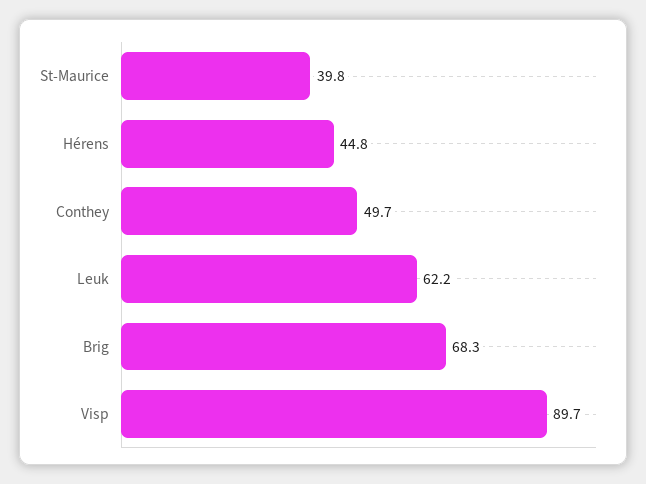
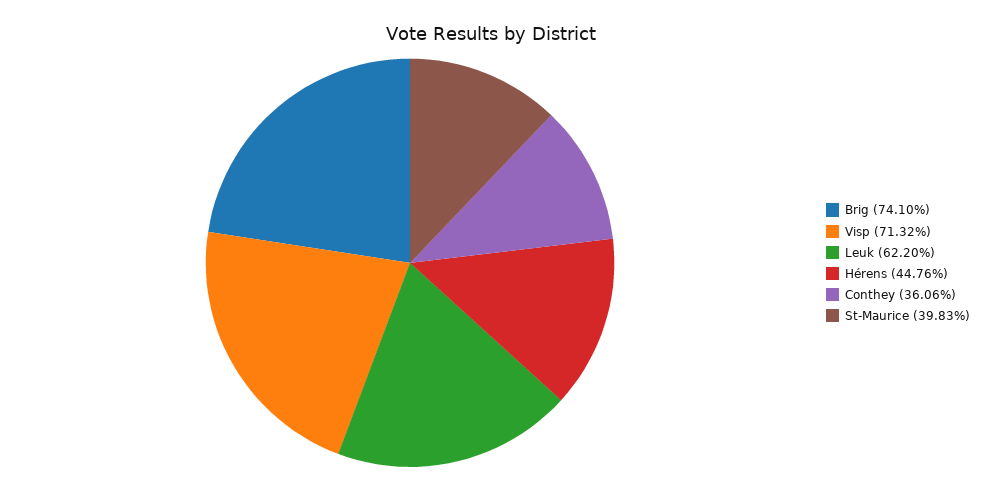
Conthey: 49.7 -> 36.06
Brig: 68.3 -> 74.1
Visp: 89.7 -> 71.32

